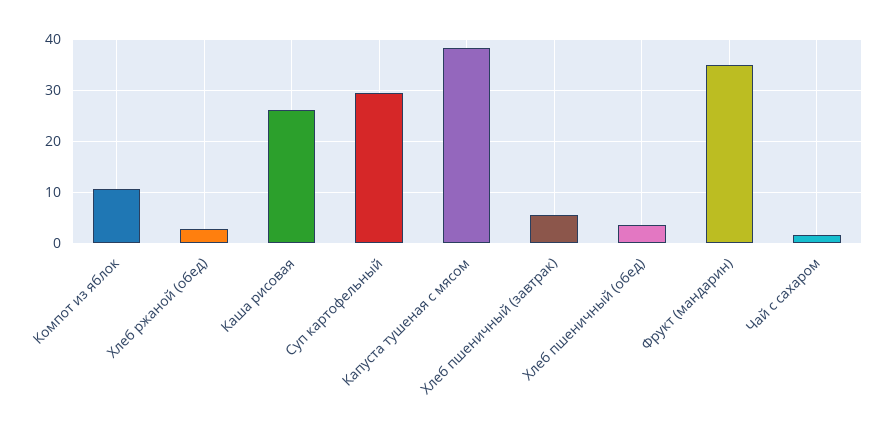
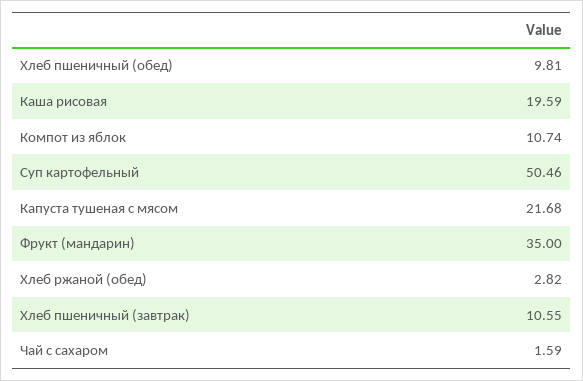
Каша рисовая: 26 -> 19.59
Суп картофельный: 30 -> 50.46
Капуста тушеная с мясом: 38 -> 21.68
Хлеб пшеничный (завтрак): 6 -> 10.55
Хлеб пшеничный (обед): 4 -> 9.81

